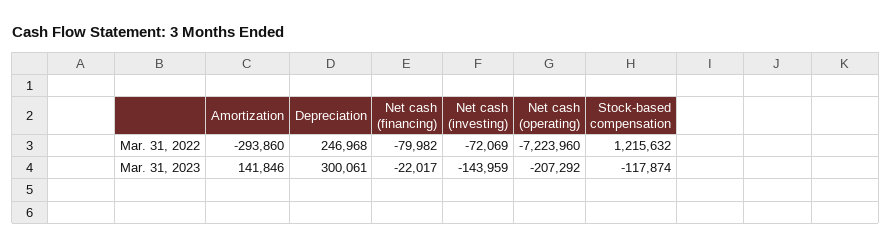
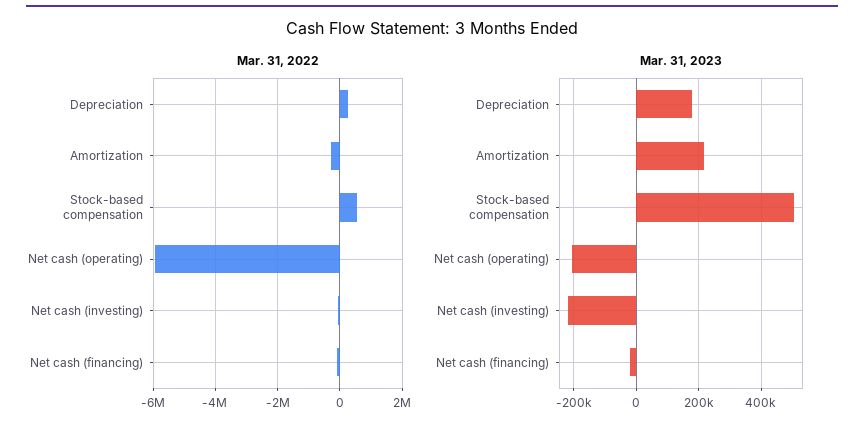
Mar. 31, 2022, Net cash (operating): -7223960 -> -6000000
Mar. 31, 2022, Stock-based compensation: 1215632 -> 600000
Mar. 31, 2023, Amortization: 141846 -> 220000
Mar. 31, 2023, Depreciation: 300061 -> 180000
Mar. 31, 2023, Net cash (investing): -143959 -> -220000
Mar. 31, 2023, Stock-based compensation: -117874 -> 500000

